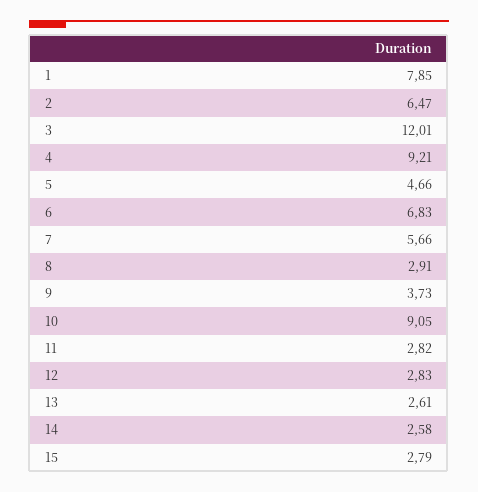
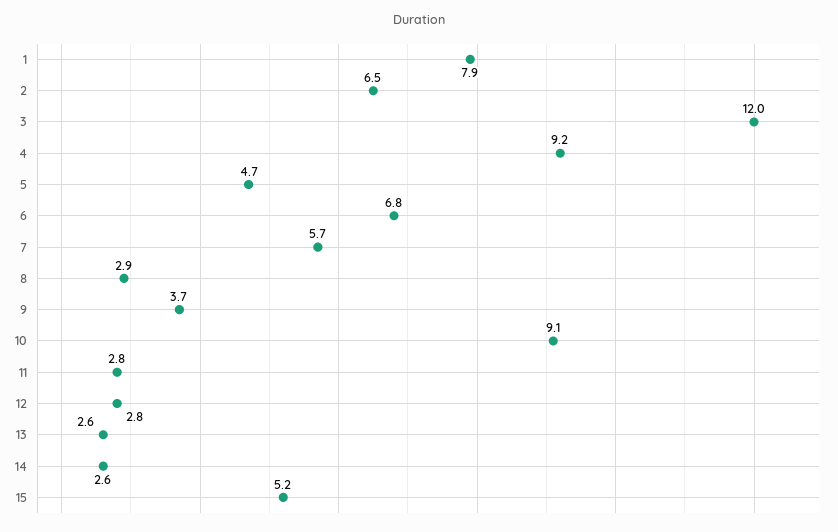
15: 2.79 -> 5.2

